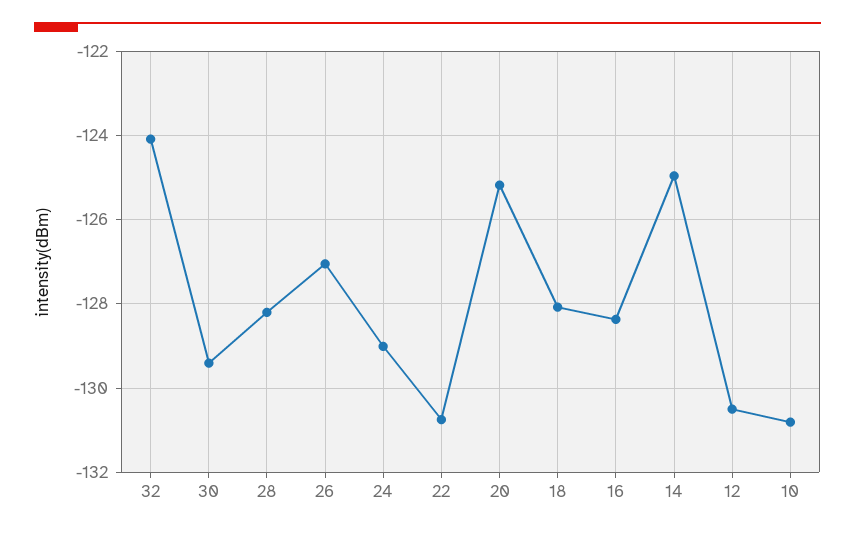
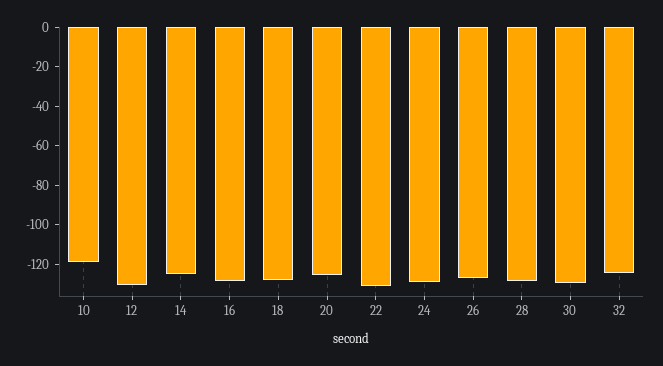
10: -130.8 -> -120

